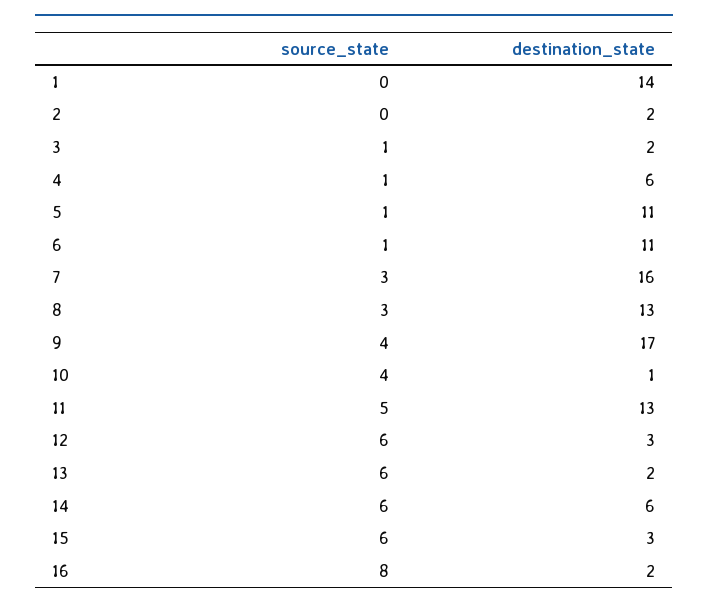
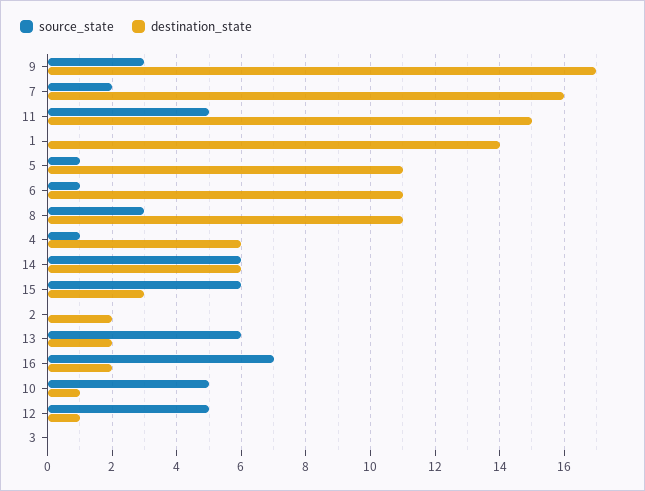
source_state, 3: 1 -> 0
destination_state, 3: 2 -> 0
source_state, 7: 3 -> 2
destination_state, 8: 13 -> 11
source_state, 9: 4 -> 3
source_state, 10: 4 -> 5
destination_state, 11: 13 -> 15
source_state, 12: 6 -> 5
destination_state, 12: 3 -> 1
source_state, 16: 8 -> 7

